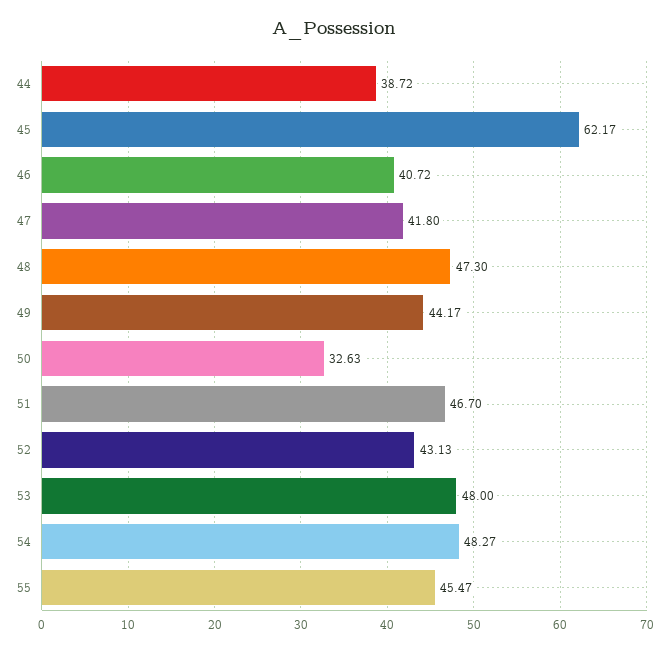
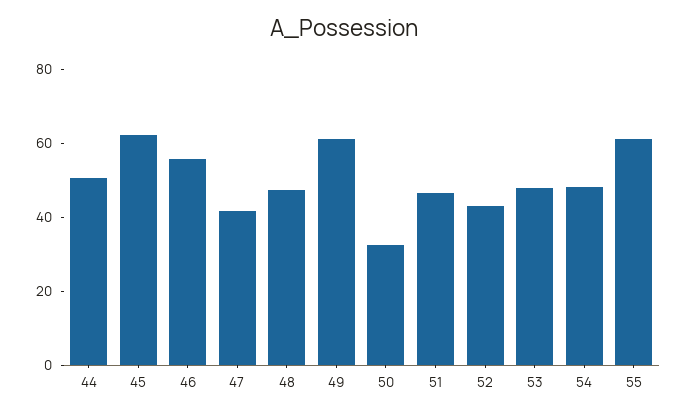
44: 38.72 -> 50
46: 40.72 -> 55
49: 44.17 -> 60
55: 45.47 -> 60

